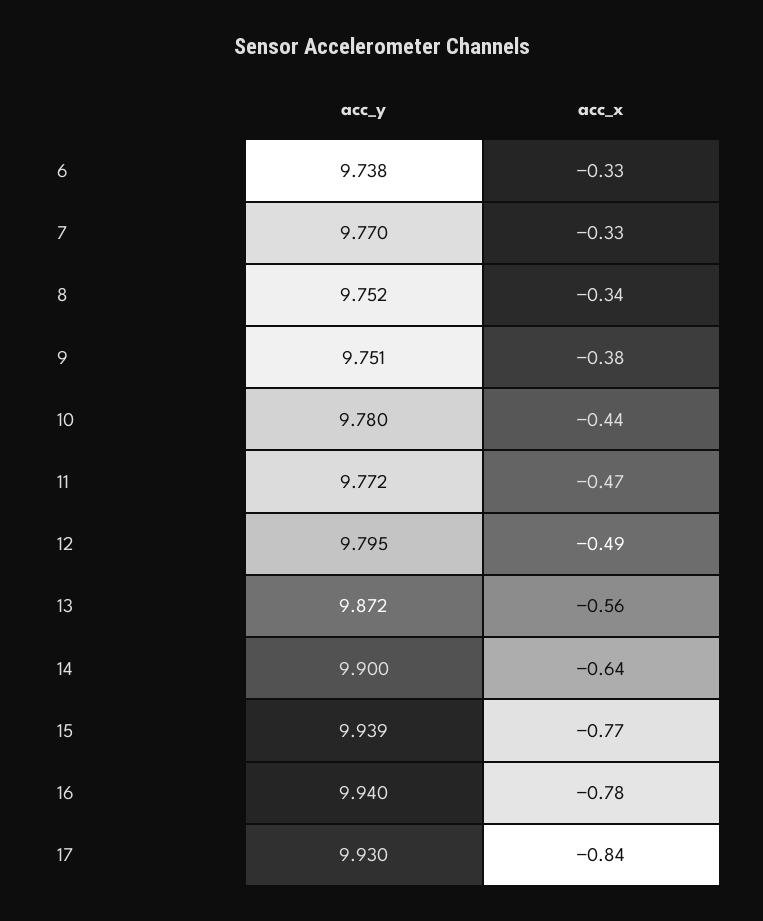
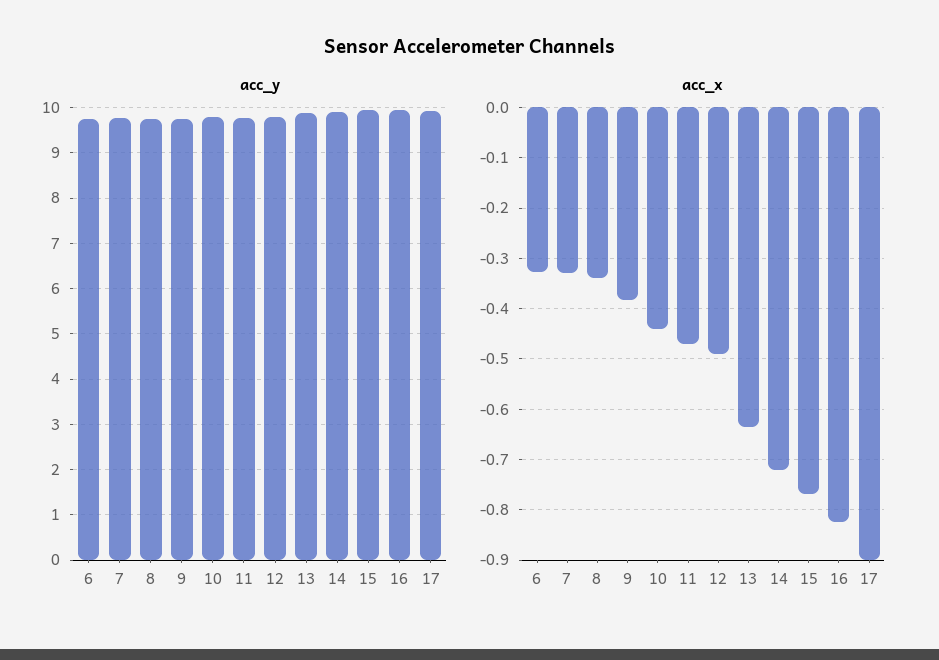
acc_x, 13: -0.56 -> -0.64
acc_x, 14: -0.64 -> -0.72
acc_x, 16: -0.78 -> -0.82
acc_x, 17: -0.84 -> -0.9

